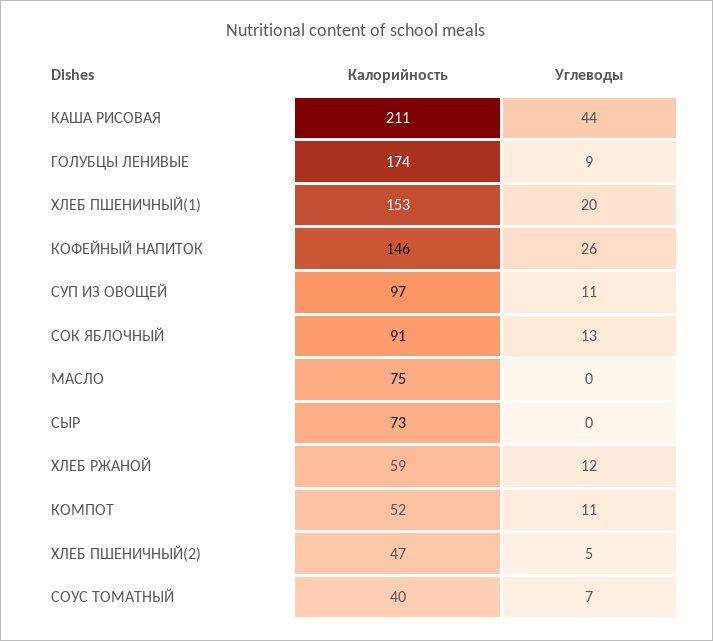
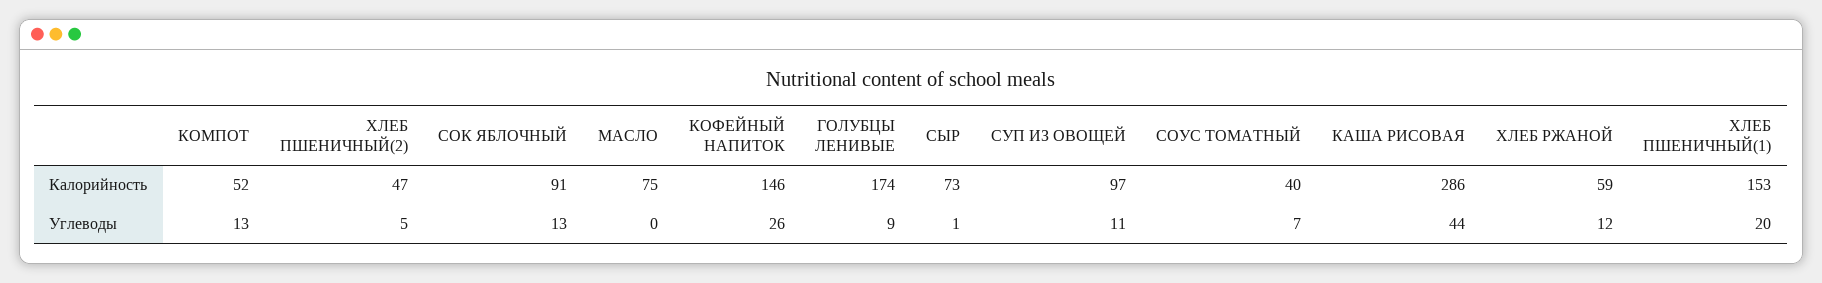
Калорийность, КАША РИСОВАЯ: 211 -> 286
Углеводы, СЫР: 0 -> 1
Углеводы, КОМПОТ: 11 -> 13

